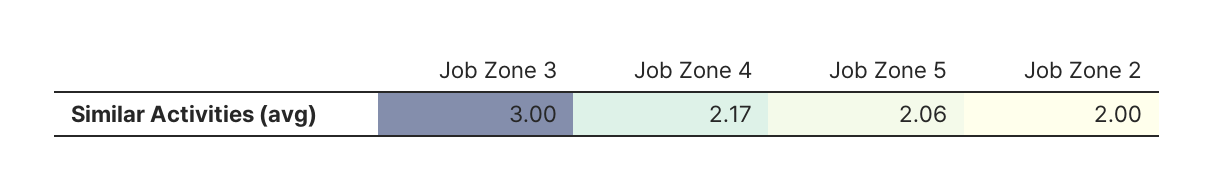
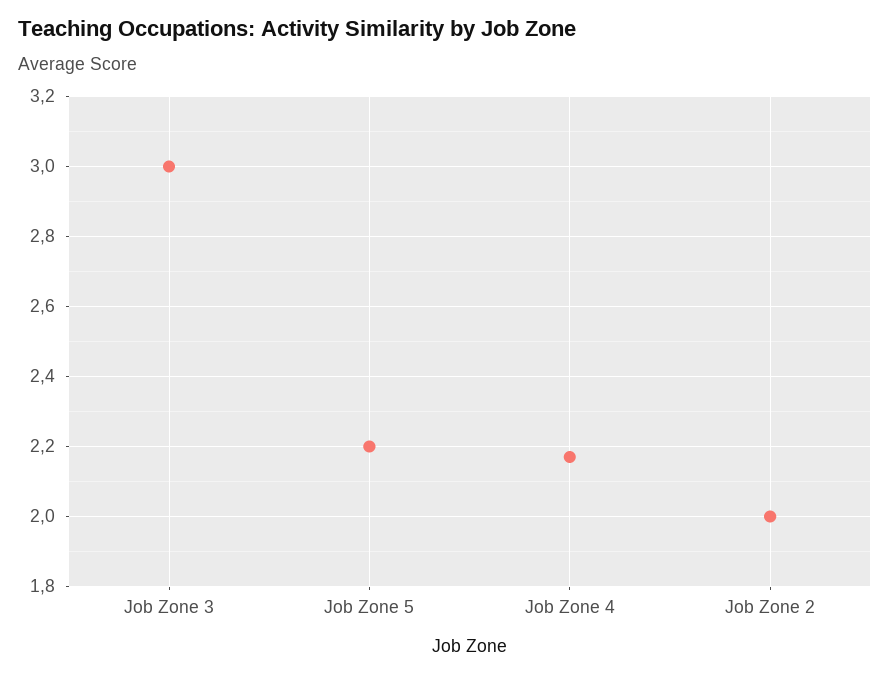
Job Zone 5: 2.06 -> 2.2

